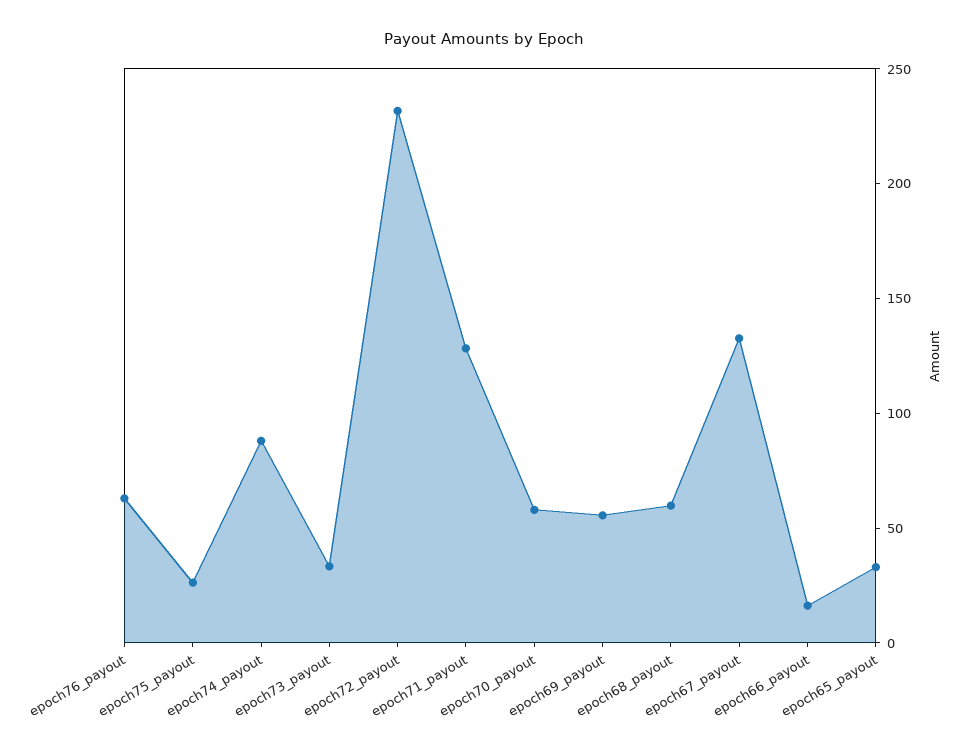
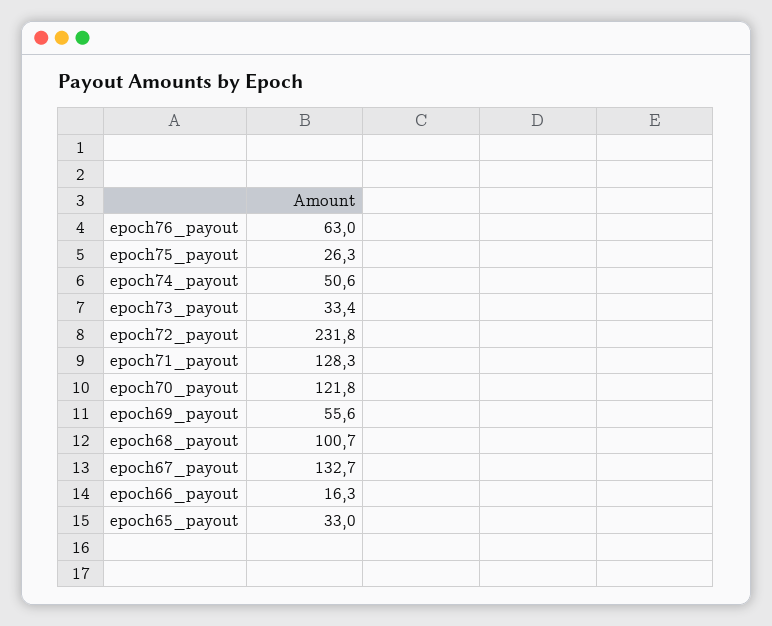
epoch74_payout: 90 -> 50.6
epoch70_payout: 60 -> 121.8
epoch68_payout: 60 -> 100.7

